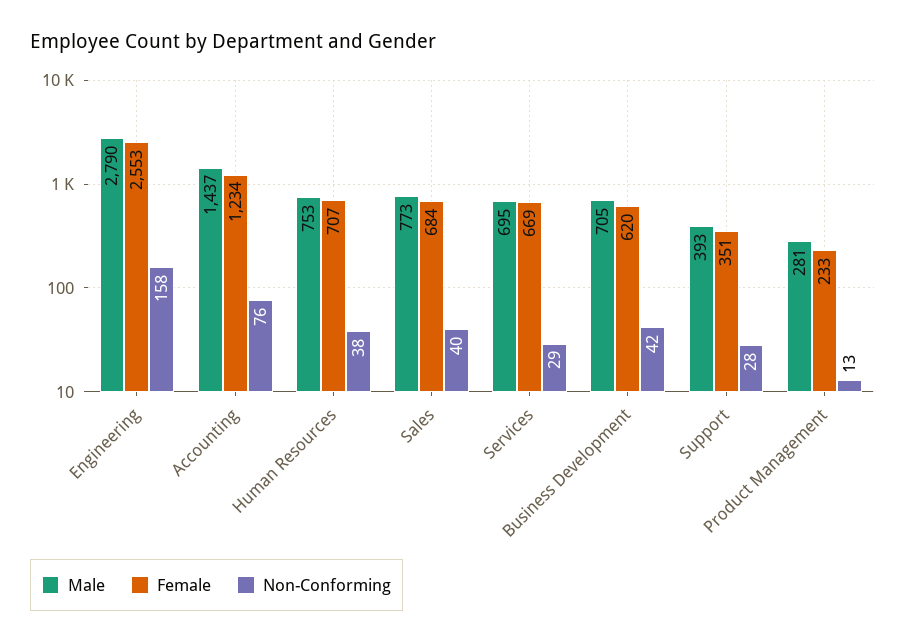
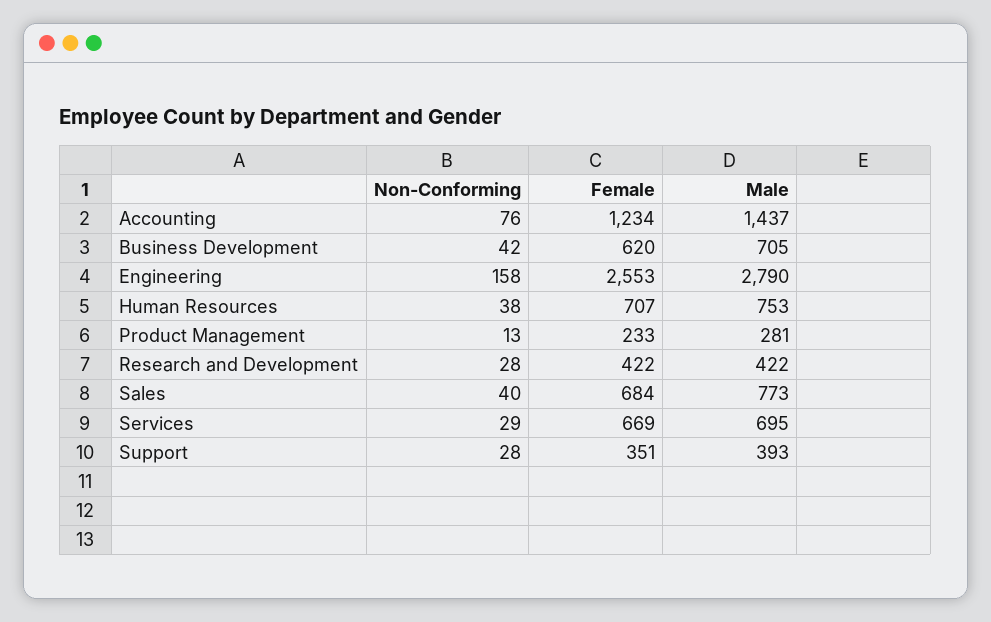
Non-Conforming, Research and Development: none -> 28
Female, Research and Development: none -> 422
Male, Research and Development: none -> 422

